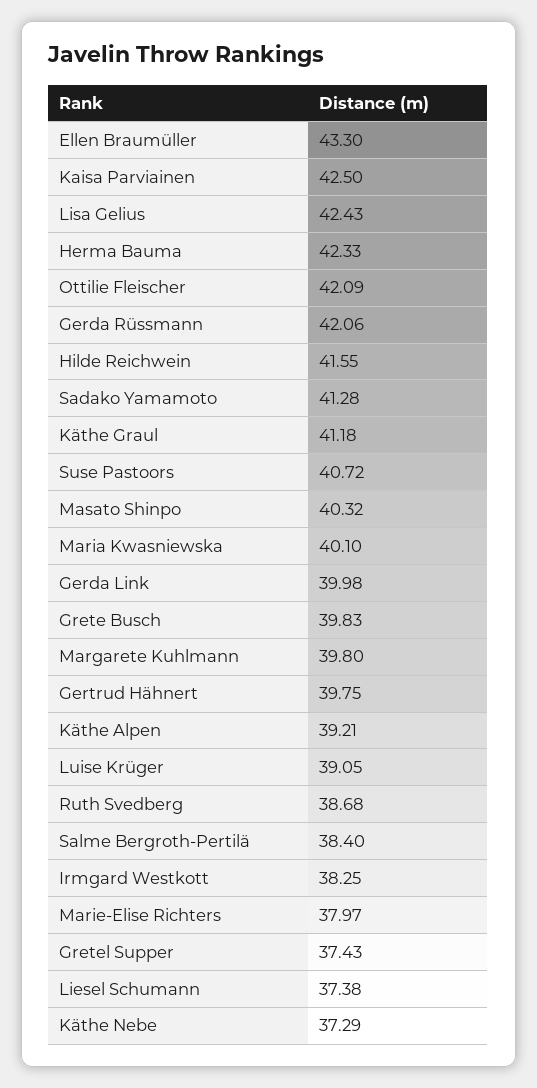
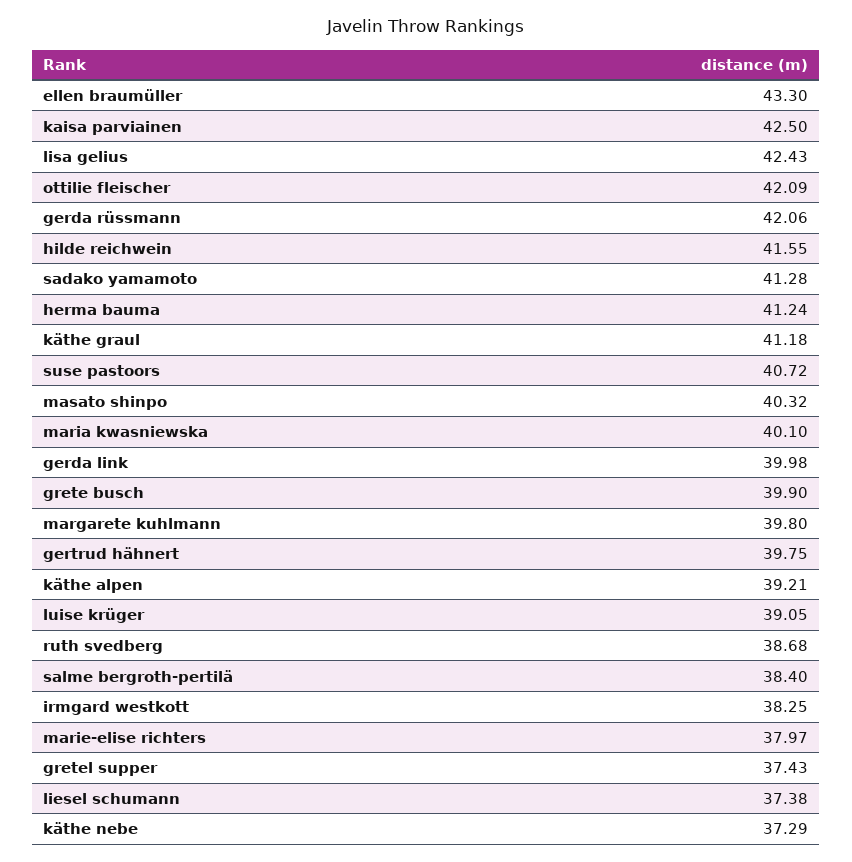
Herma Bauma: 42.33 -> 41.24
Grete Busch: 39.83 -> 39.9

